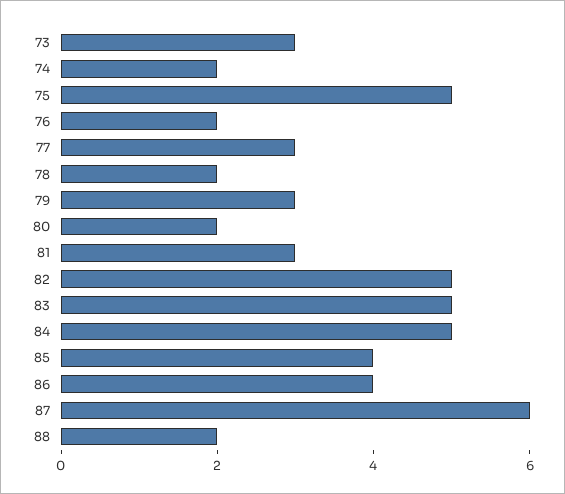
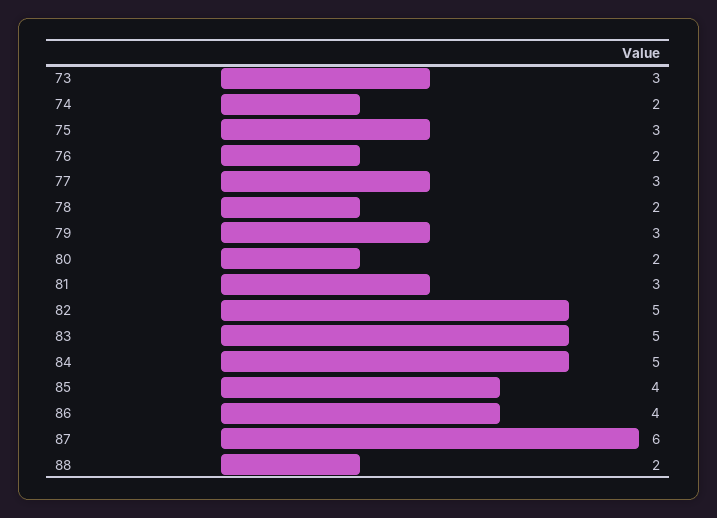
75: 5 -> 3

